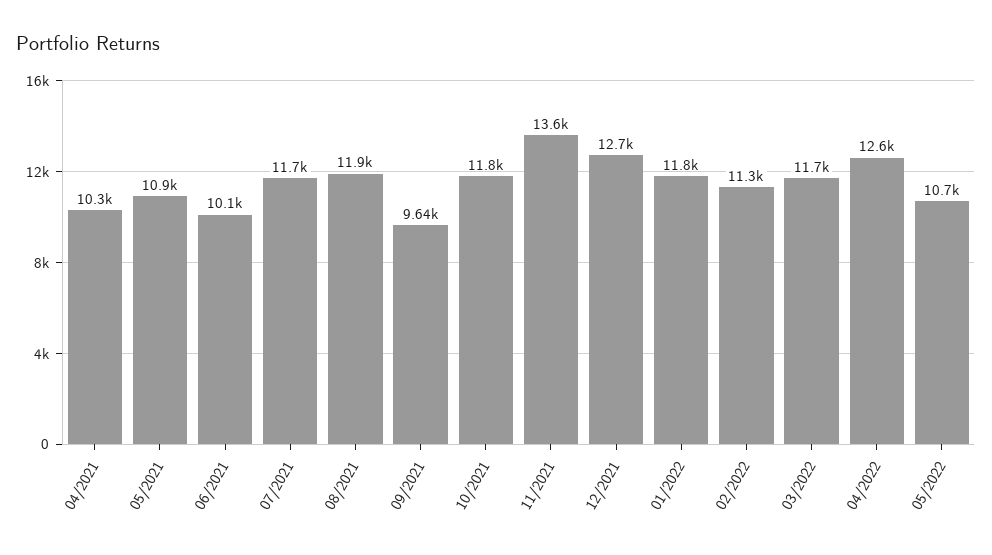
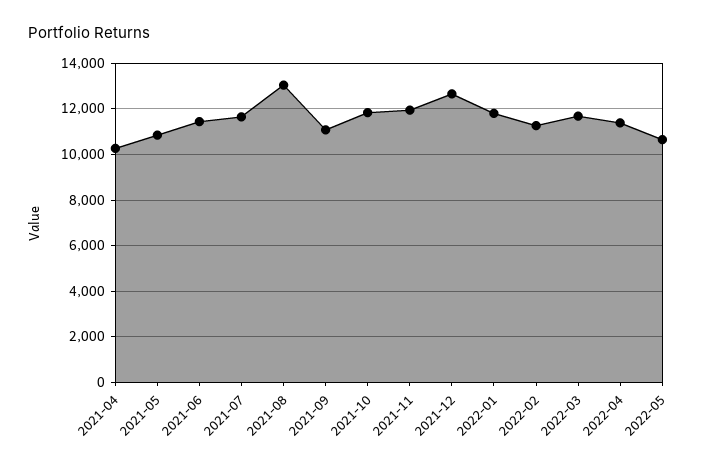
06/2021: 10100 -> 11500
08/2021: 11900 -> 13000
09/2021: 9640 -> 11000
11/2021: 13600 -> 12000
04/2022: 12600 -> 11500

